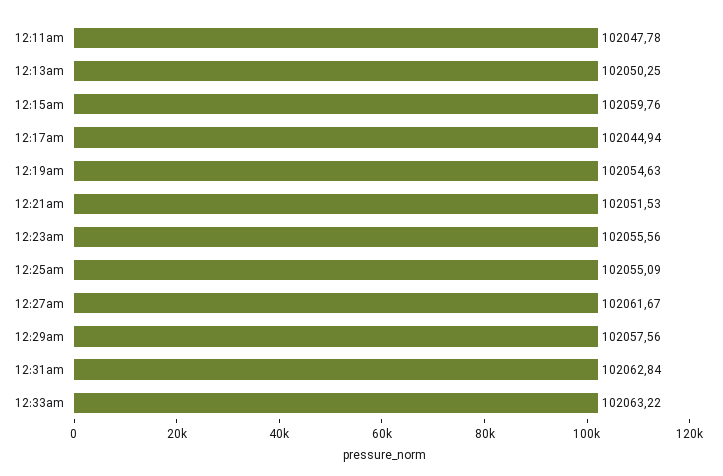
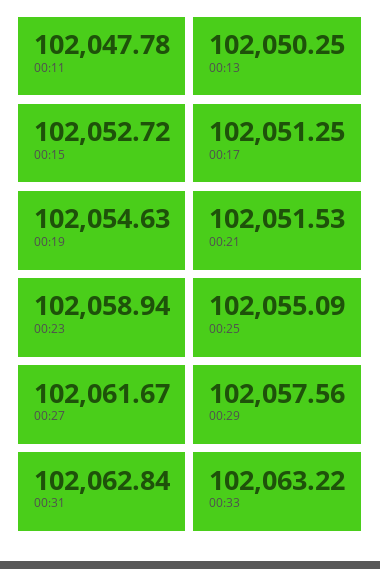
12:15am: 102059.76 -> 102052.72
12:17am: 102044.94 -> 102051.25
12:23am: 102055.56 -> 102058.94

